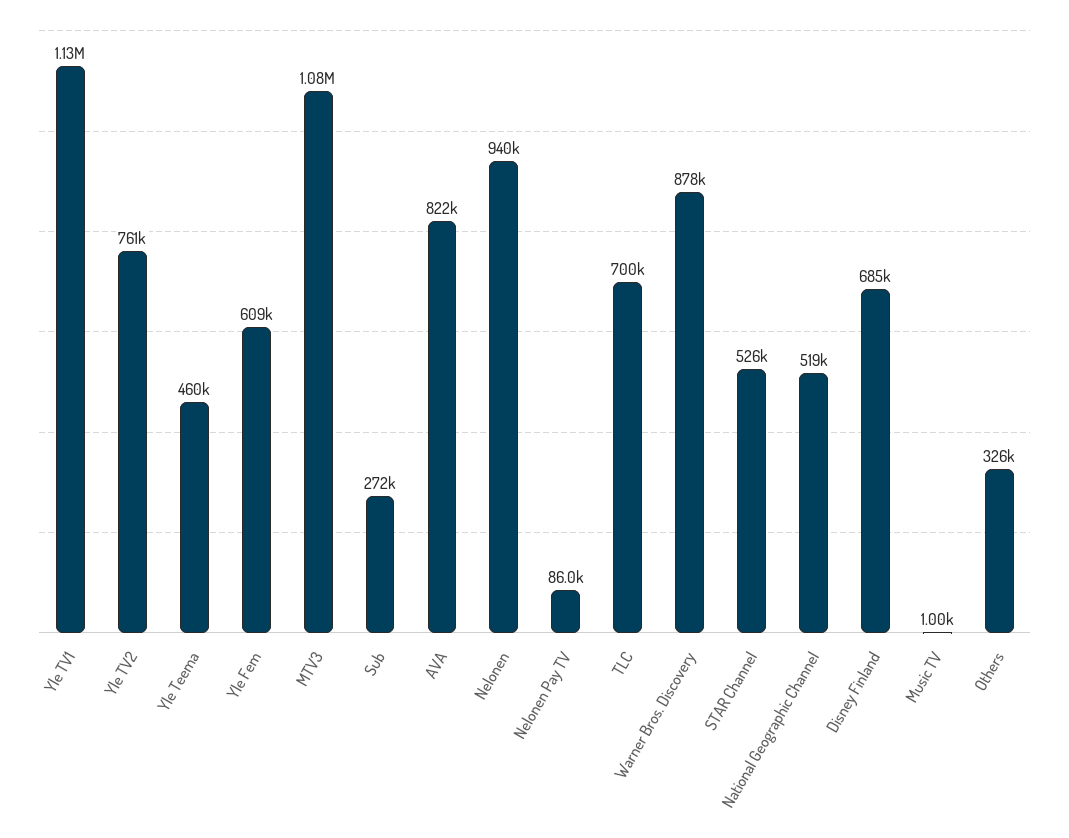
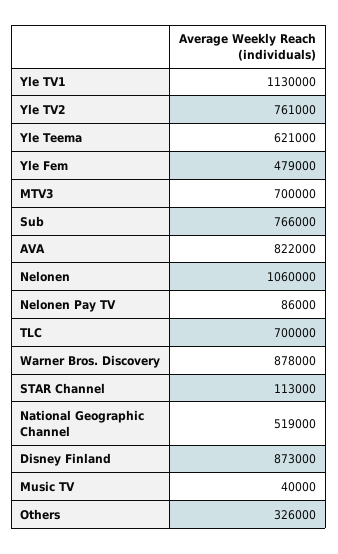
Yle Teema: 460000 -> 621000
Yle Fem: 609000 -> 479000
MTV3: 1080000 -> 700000
Sub: 272000 -> 766000
Nelonen: 940000 -> 1060000
STAR Channel: 526000 -> 113000
Disney Finland: 685000 -> 873000
Music TV: 1000 -> 40000

